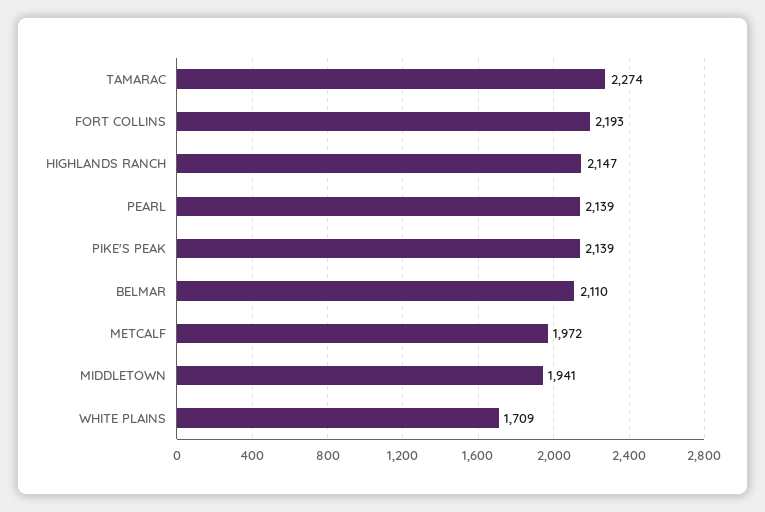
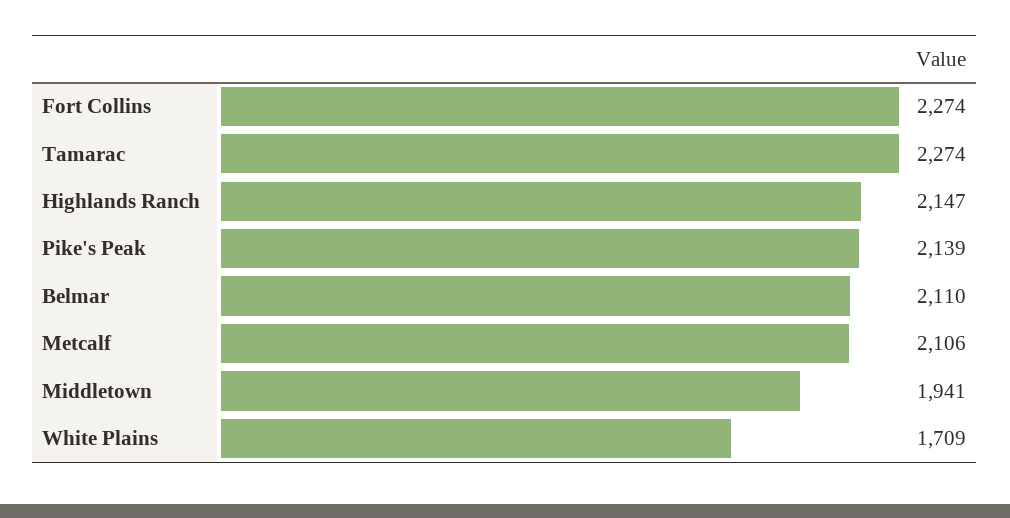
FORT COLLINS: 2193 -> 2274
PEARL: 2139 -> none
METCALF: 1972 -> 2106

